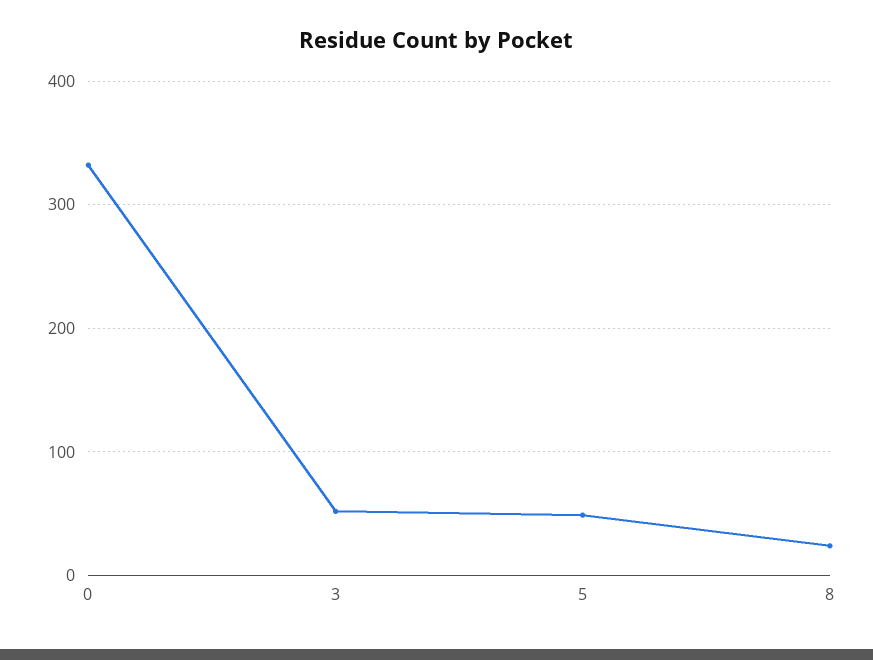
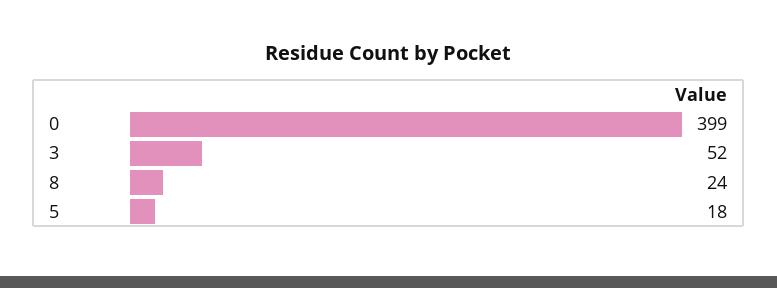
0: 330 -> 399
5: 50 -> 18

